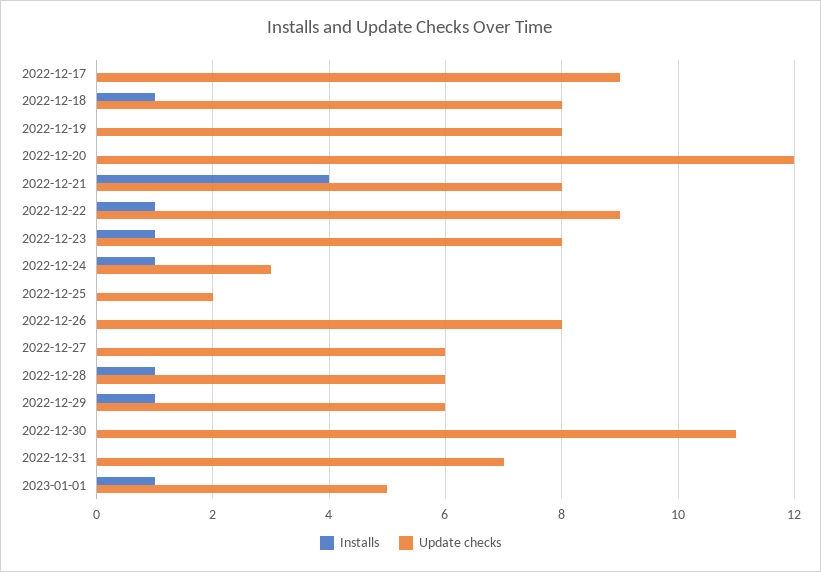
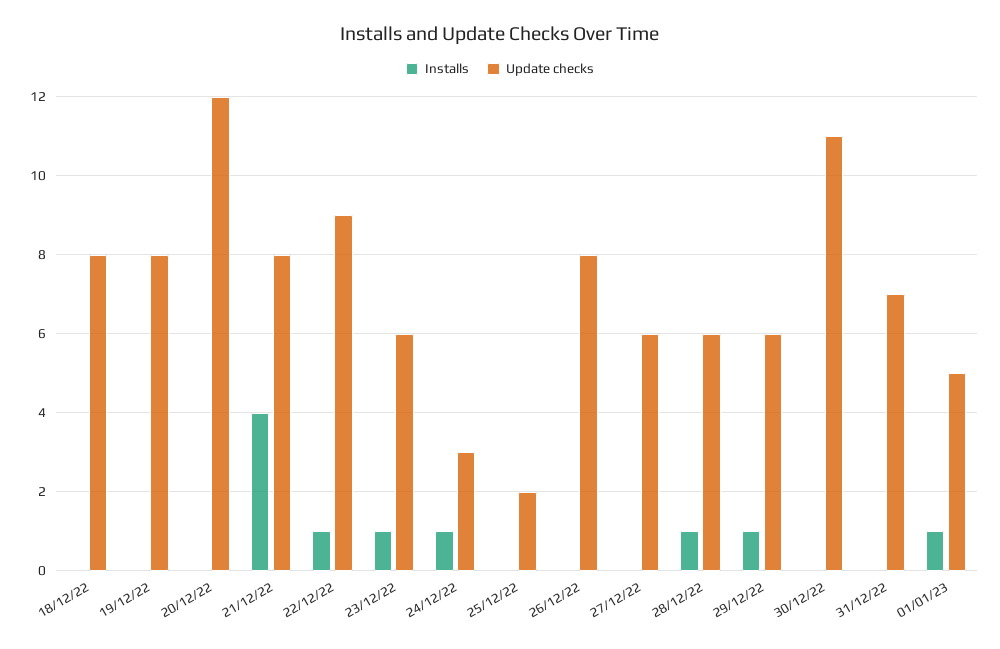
Installs, 2022-12-17: 0 -> none
Update checks, 2022-12-17: 9 -> none
Installs, 2022-12-18: 1 -> 0
Update checks, 2022-12-23: 8 -> 6

